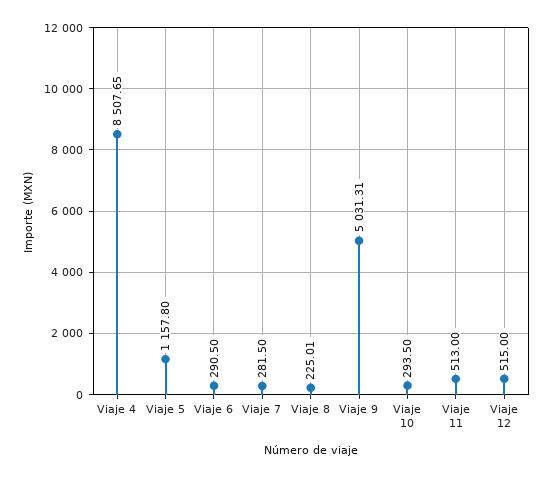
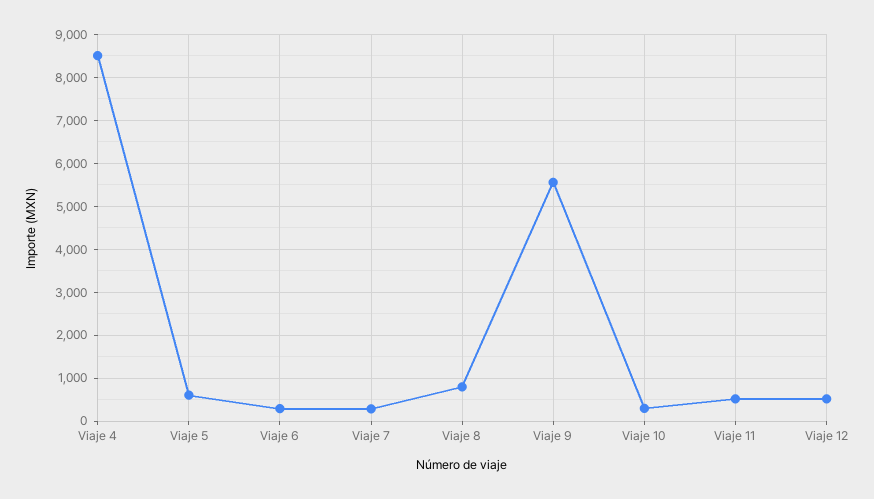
Viaje 5: 1157.8 -> 600
Viaje 8: 225.01 -> 800
Viaje 9: 5031.31 -> 5600

